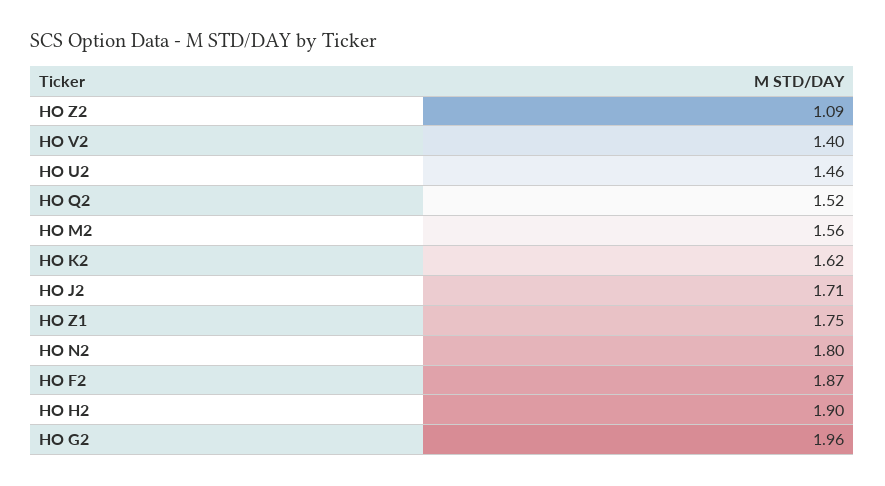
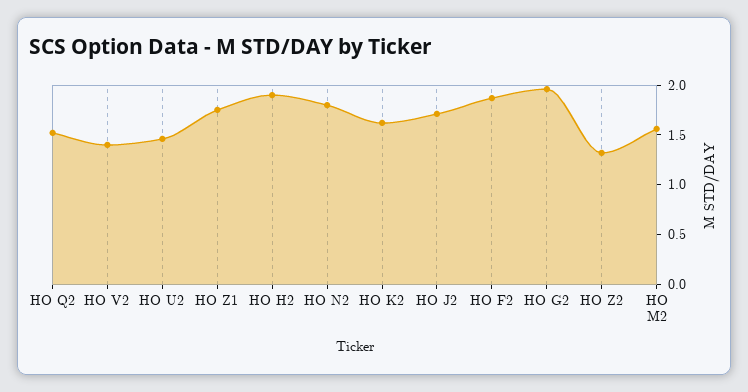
HO Z2: 1.09 -> 1.3

